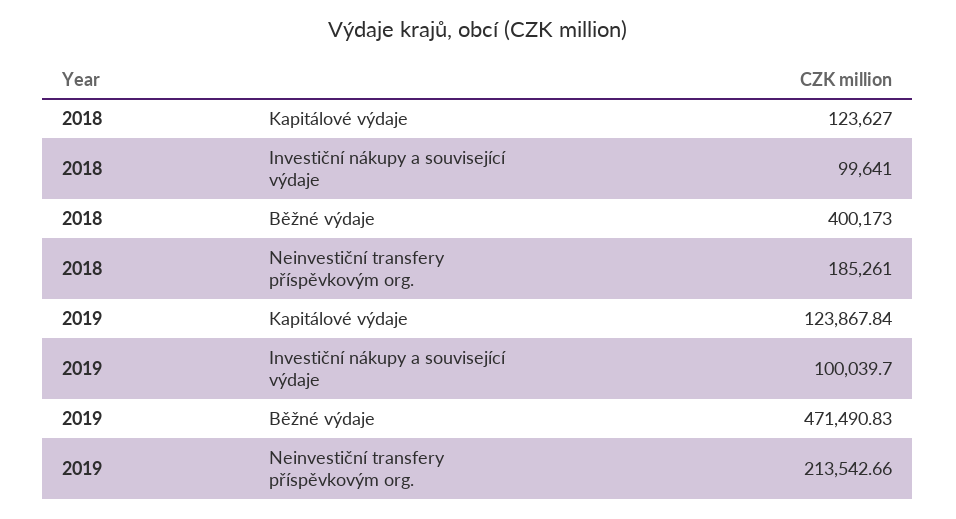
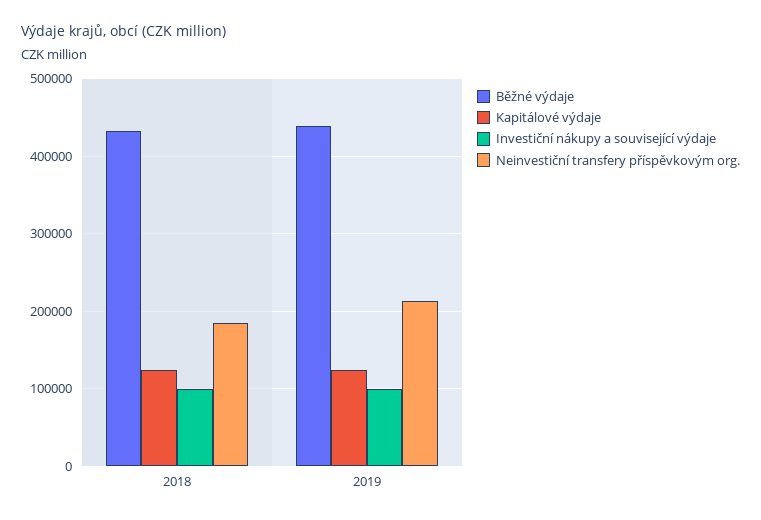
Běžné výdaje, 2018: 400173 -> 430000
Běžné výdaje, 2019: 471490.83 -> 440000

